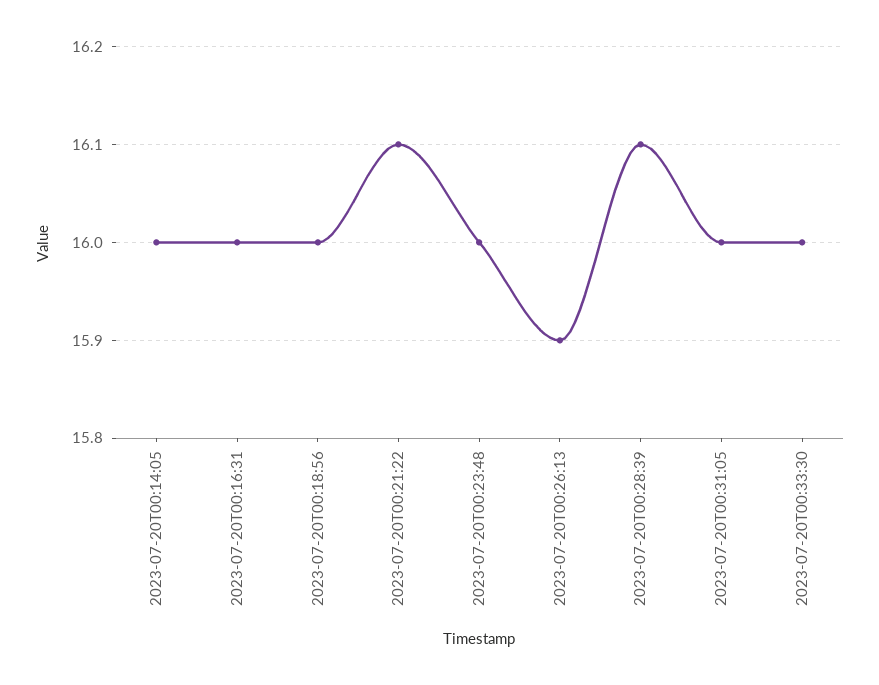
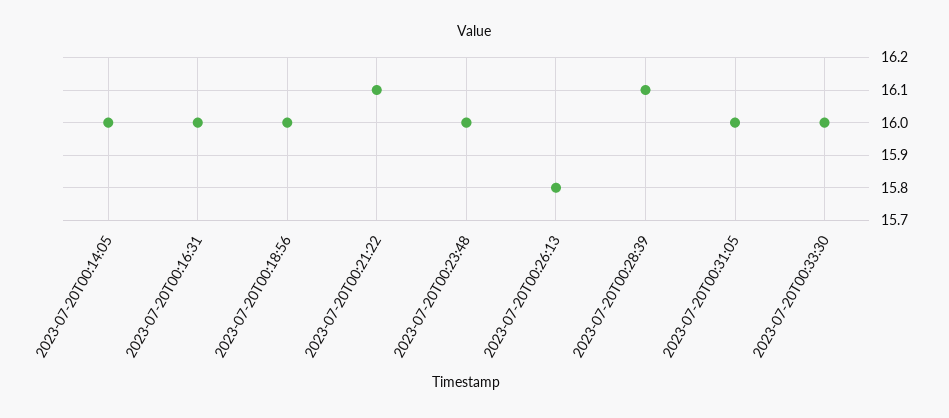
2023-07-20T00:26:13: 15.9 -> 15.8

